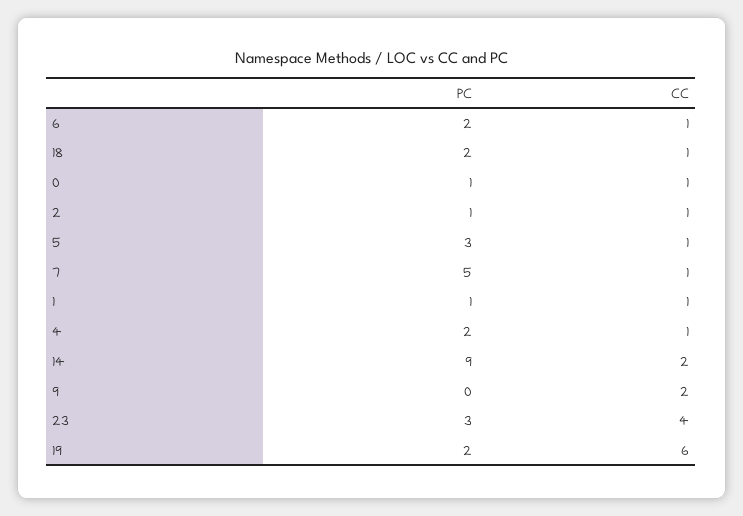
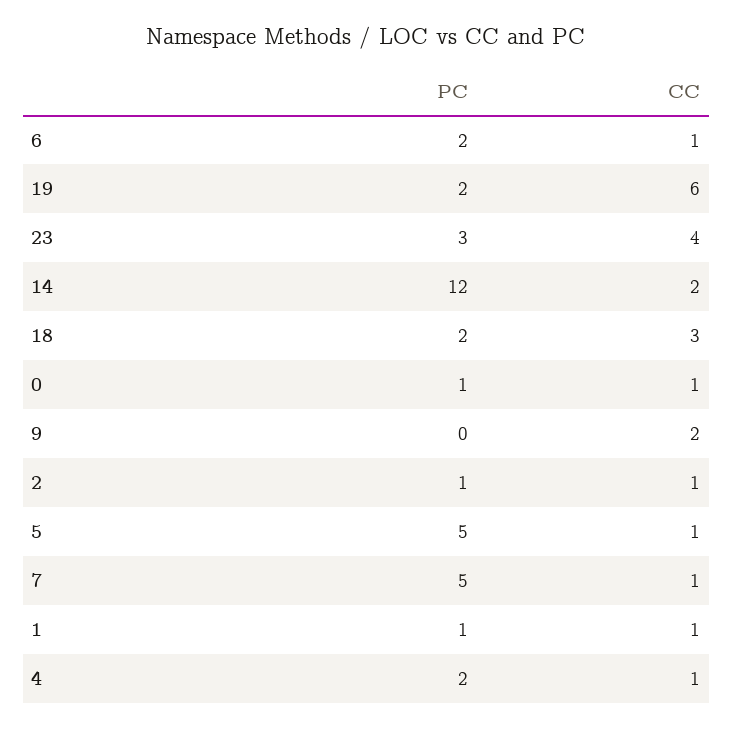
CC, 18: 1 -> 3
PC, 5: 3 -> 5
PC, 14: 9 -> 12

